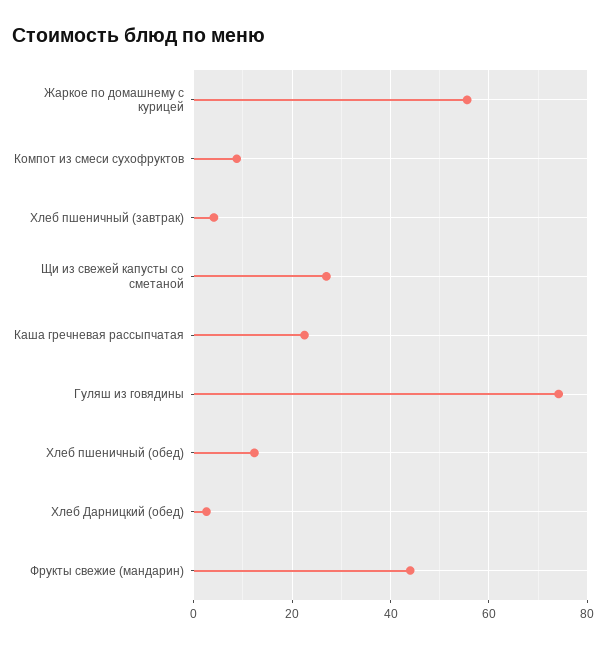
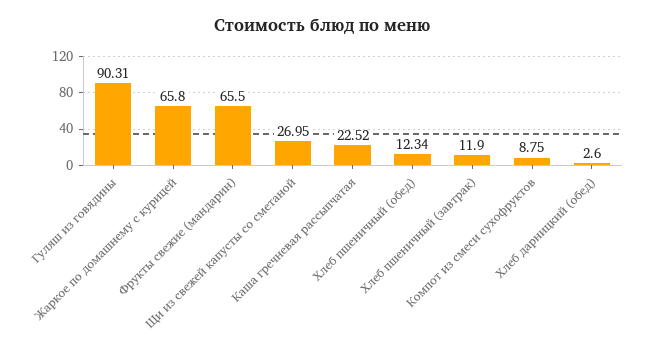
Жаркое по домашнему с курицей: 56 -> 65.8
Хлеб пшеничный (завтрак): 4 -> 11.9
Гуляш из говядины: 74 -> 90.31
Фрукты свежие (мандарин): 44 -> 65.5

